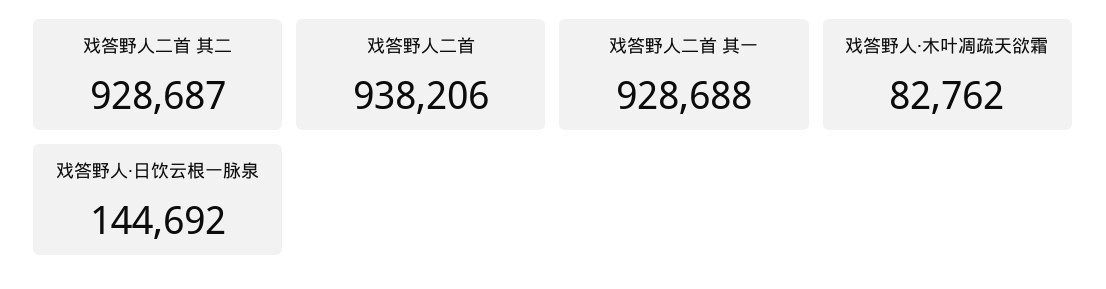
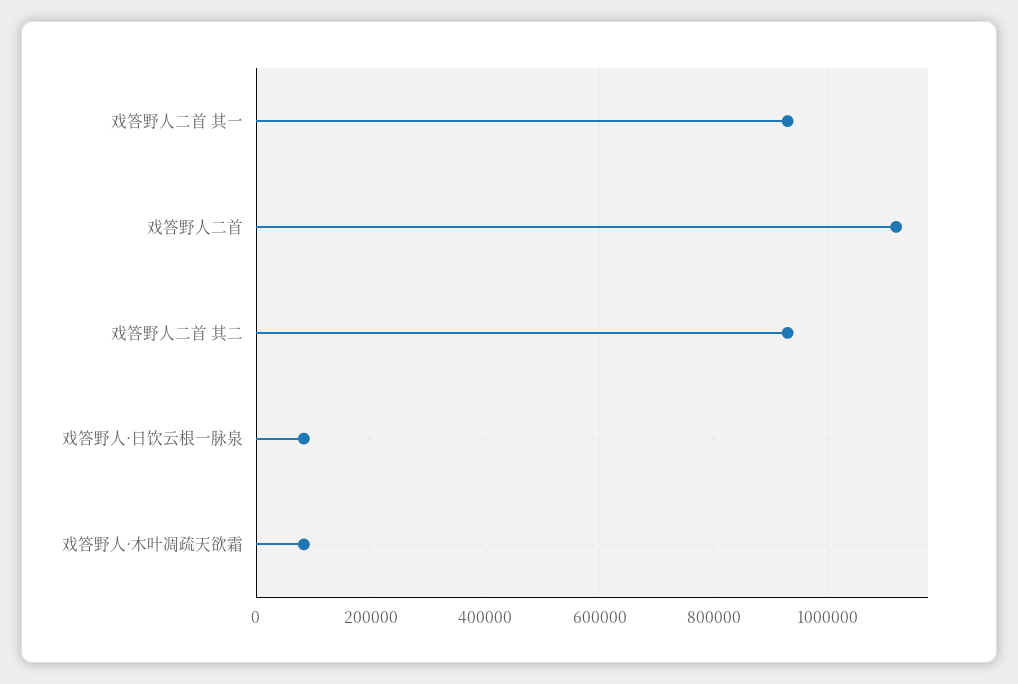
戏答野人二首: 938206 -> 1120000
戏答野人·日饮云根一脉泉: 144692 -> 80000

